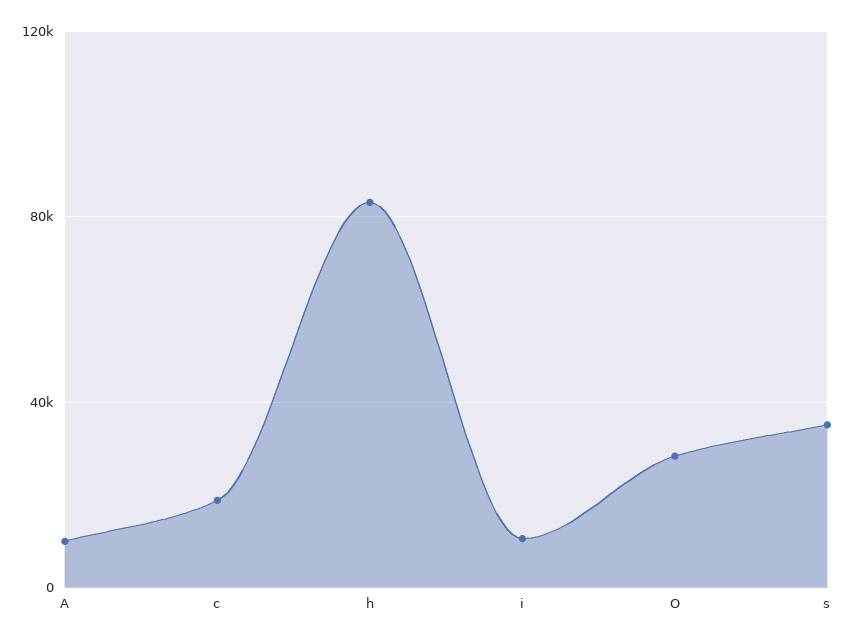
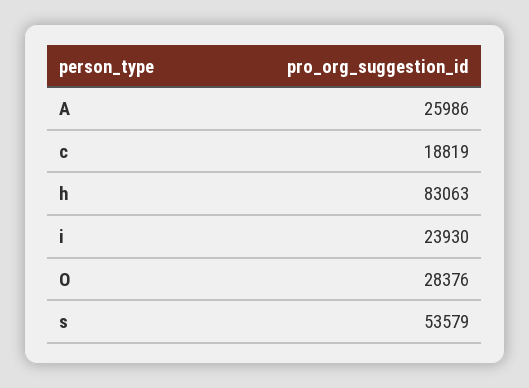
A: 10000 -> 25986
i: 10000 -> 23930
s: 35000 -> 53579

